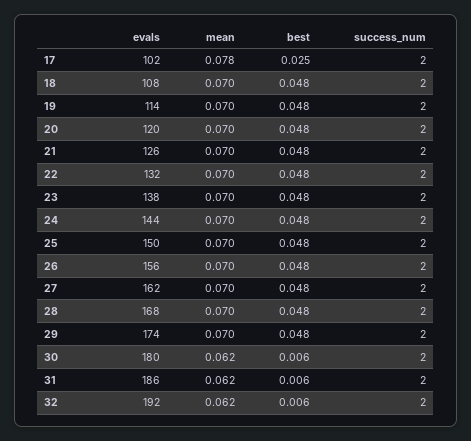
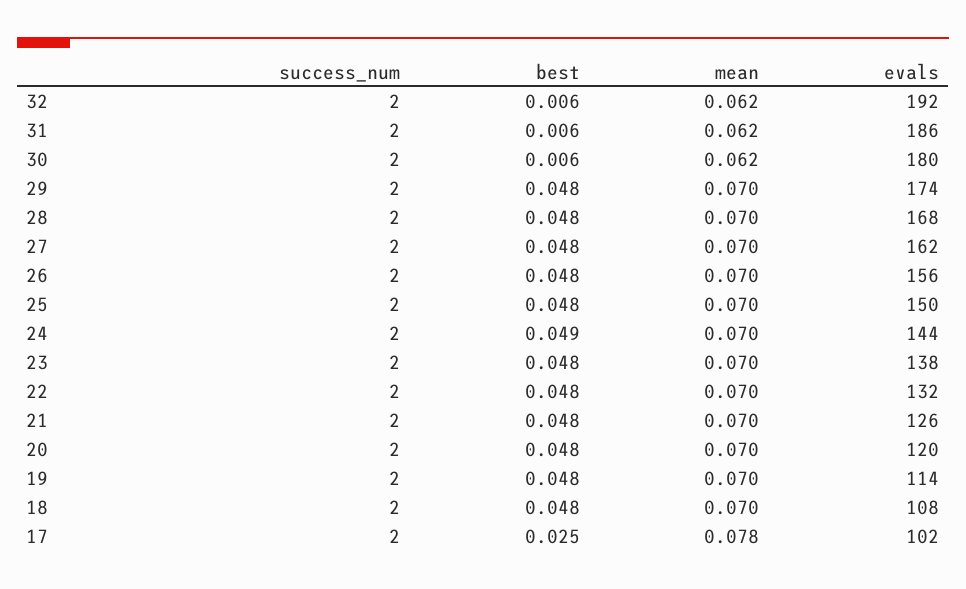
best, 24: 0.048 -> 0.049

